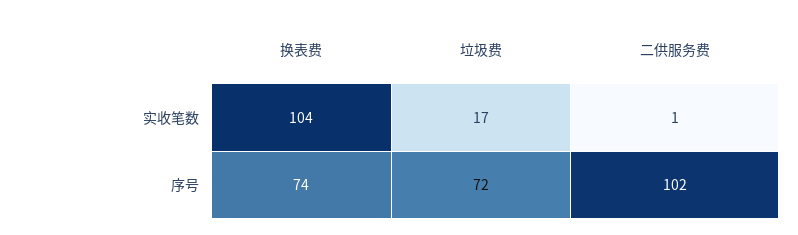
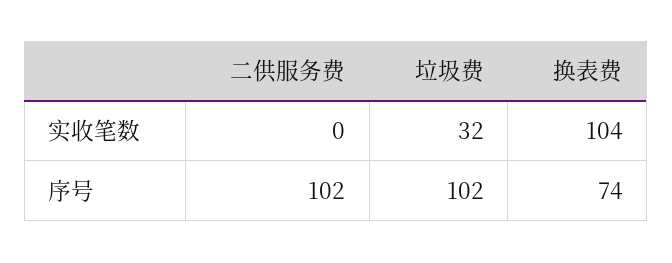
垃圾费, 实收笔数: 17 -> 32
二供服务费, 实收笔数: 1 -> 0
垃圾费, 序号: 72 -> 102

